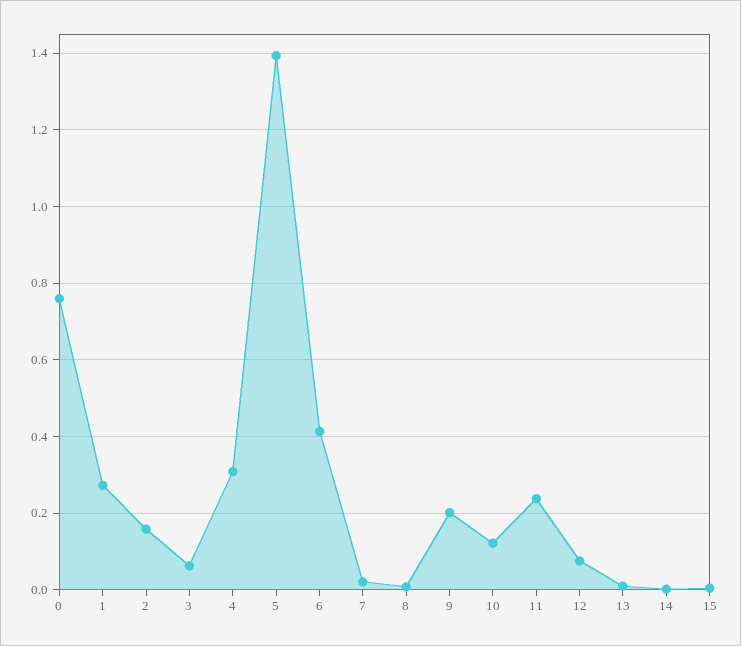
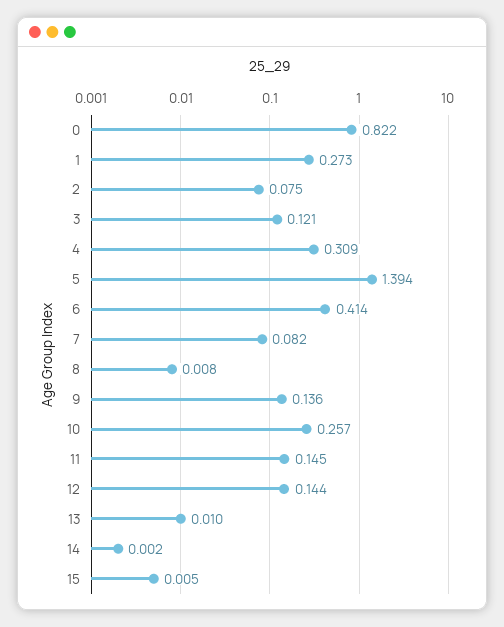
0: 0.76 -> 0.822
2: 0.16 -> 0.075
3: 0.06 -> 0.121
7: 0.02 -> 0.082
9: 0.2 -> 0.136
10: 0.12 -> 0.257
11: 0.24 -> 0.145
12: 0.08 -> 0.144

